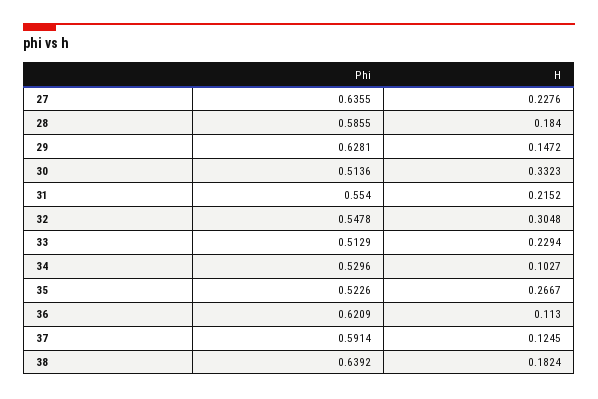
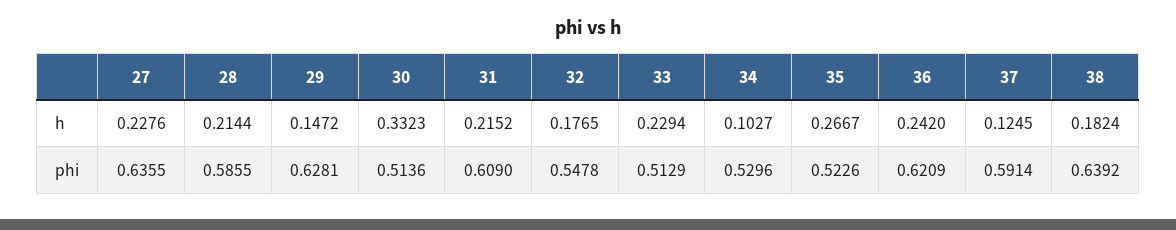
H, 28: 0.184 -> 0.2144
Phi, 31: 0.554 -> 0.609
H, 32: 0.3048 -> 0.1765
H, 36: 0.113 -> 0.242

